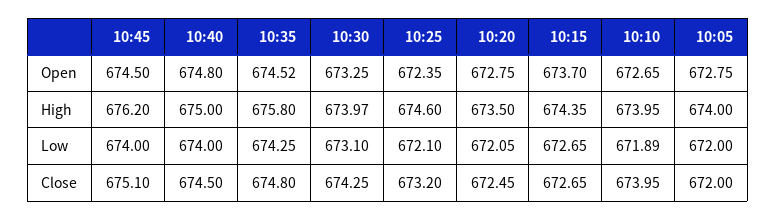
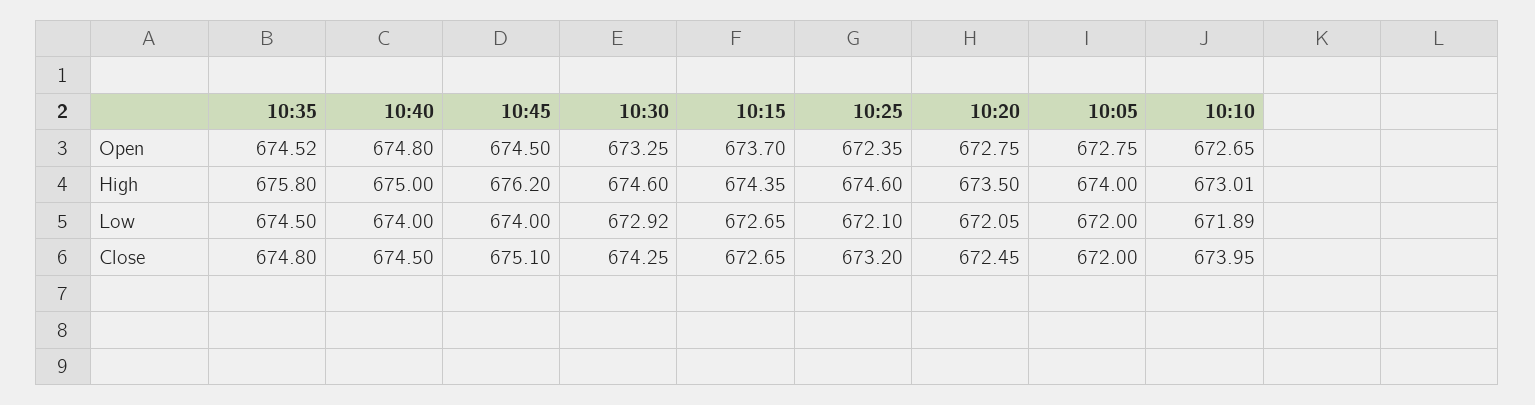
10:30, High: 673.97 -> 674.6
10:10, High: 673.95 -> 673.01
10:35, Low: 674.25 -> 674.5
10:30, Low: 673.1 -> 672.92

